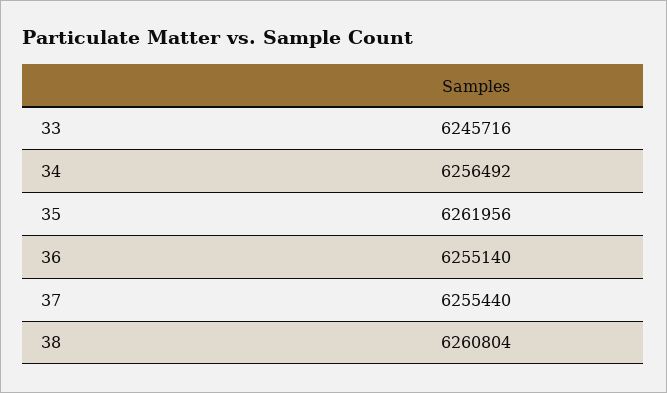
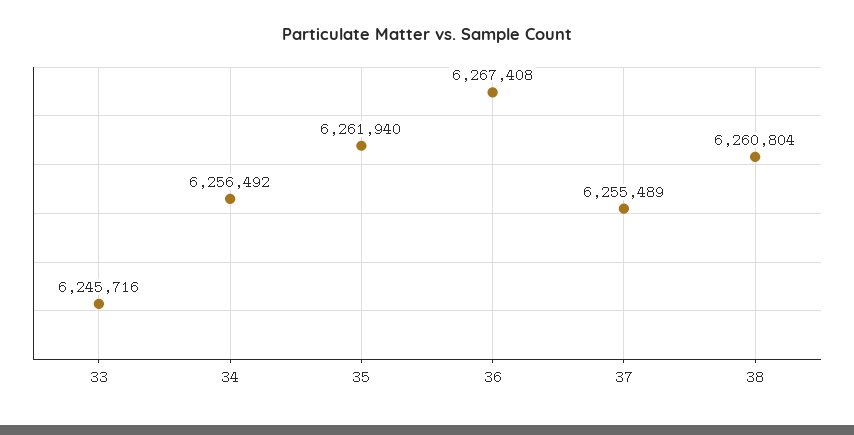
35: 6261956 -> 6261940
36: 6255140 -> 6267408
37: 6255440 -> 6255489

